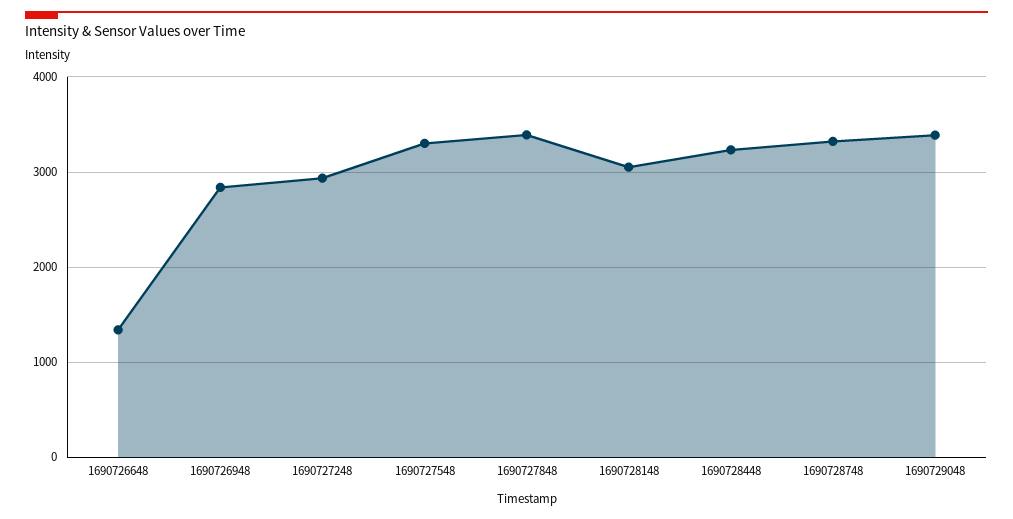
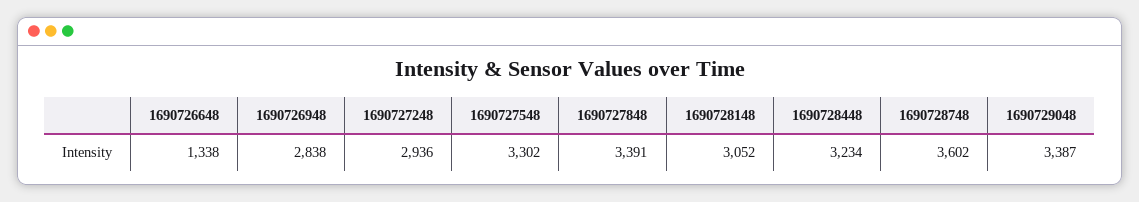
1690728748: 3300 -> 3602

